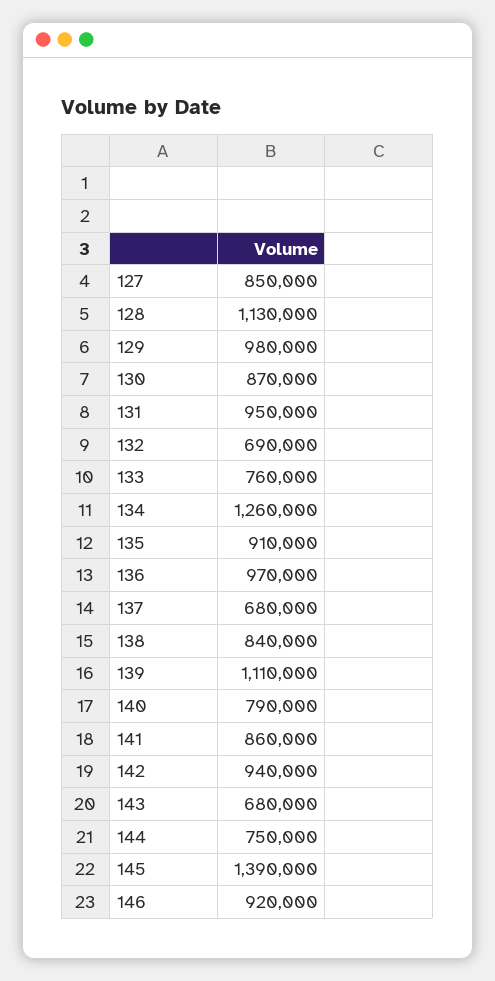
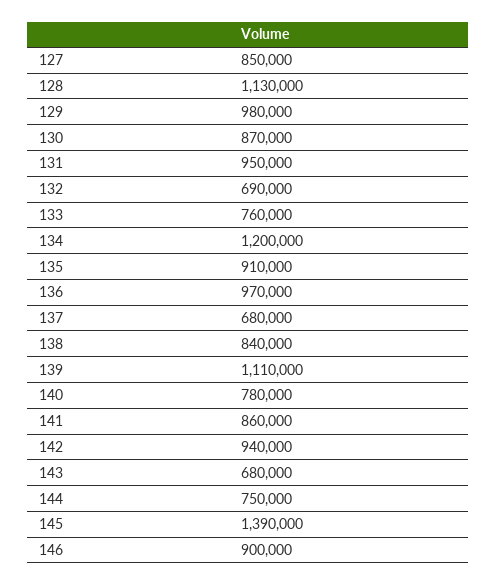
134: 1260000 -> 1200000
140: 790000 -> 780000
146: 920000 -> 900000

